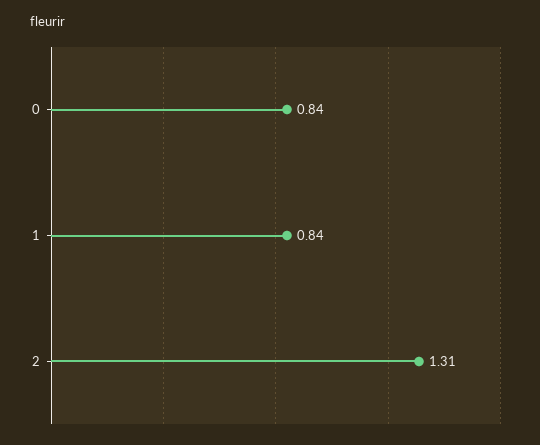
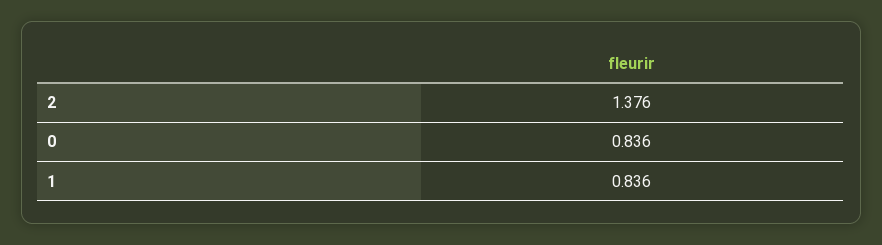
2: 1.31 -> 1.376

